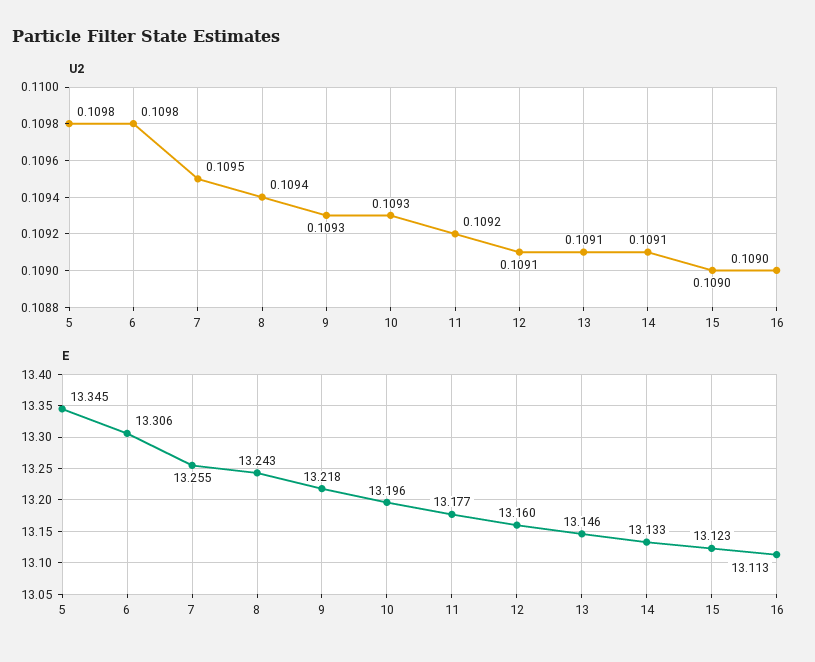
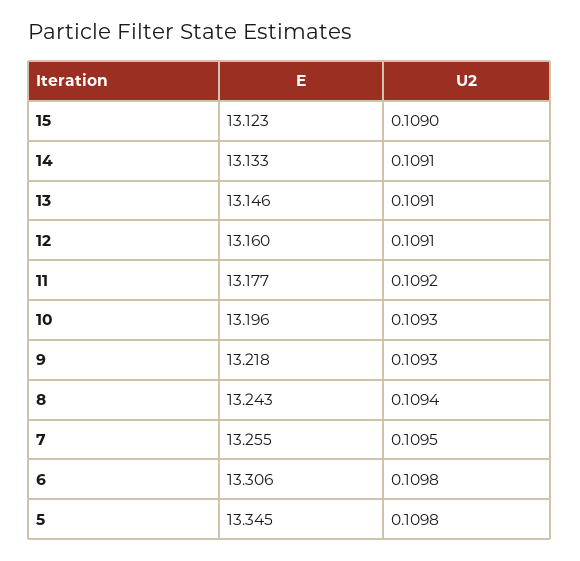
U2, 16: 0.109 -> none
E, 16: 13.113 -> none

